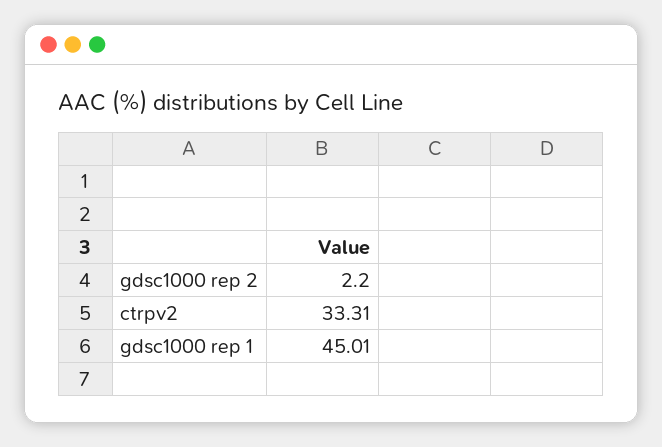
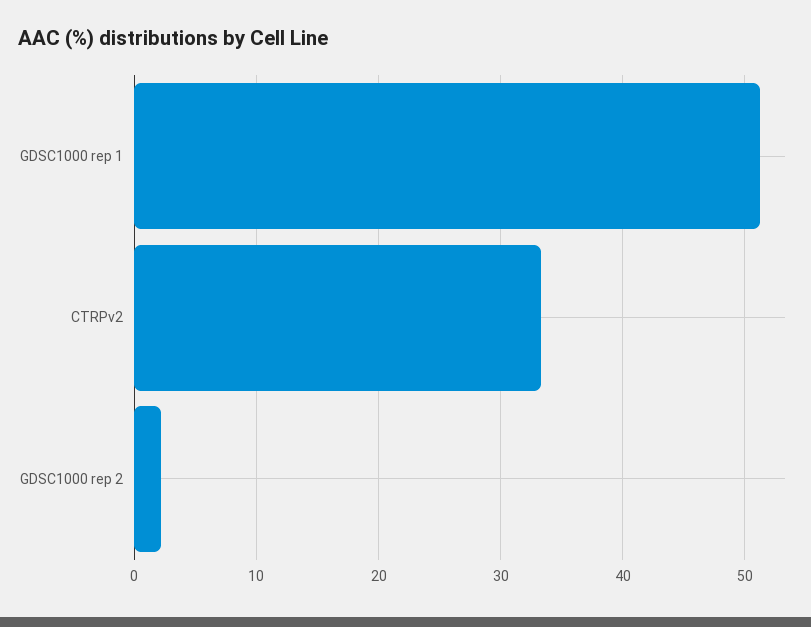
gdsc1000 rep 1: 45.01 -> 51

